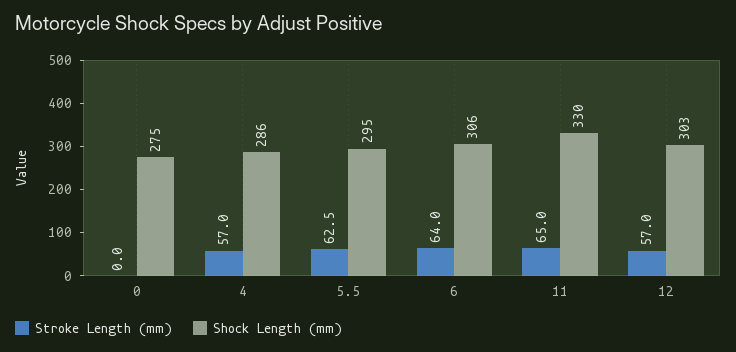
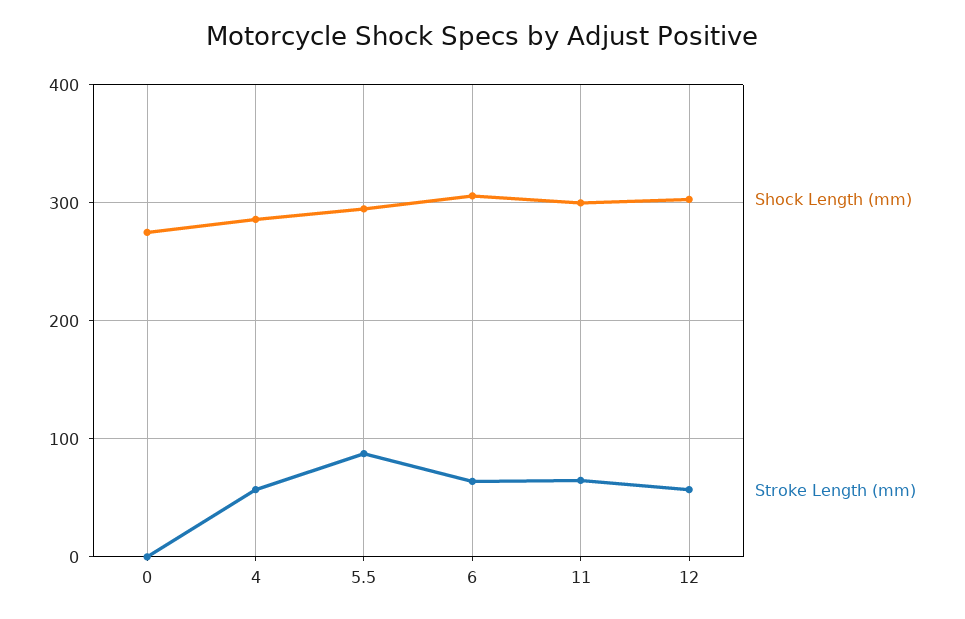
Stroke Length (mm), 5.5: 62.5 -> 90
Shock Length (mm), 11: 330 -> 300

